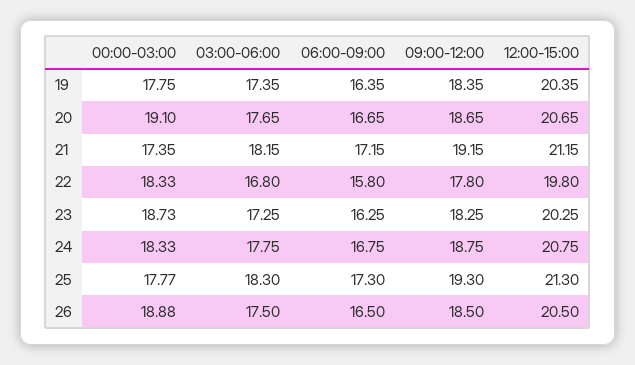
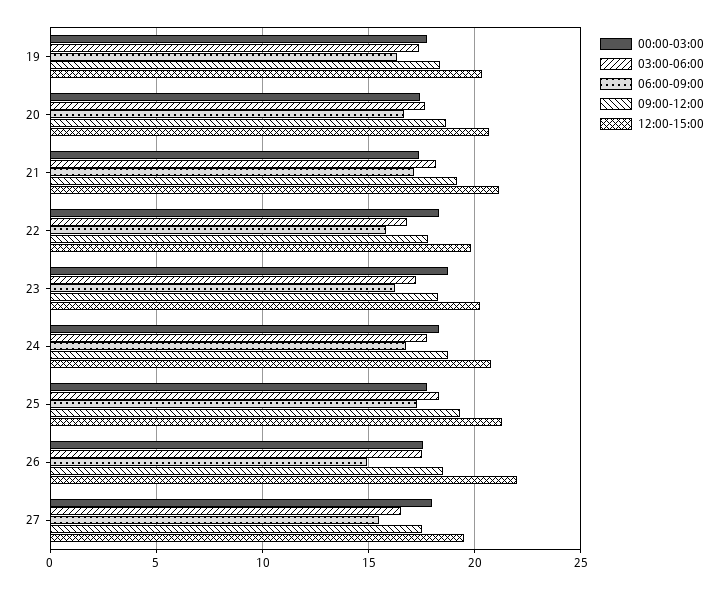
00:00-03:00, 20: 19.1 -> 17.5
00:00-03:00, 26: 18.88 -> 17.5
06:00-09:00, 26: 16.5 -> 15
12:00-15:00, 26: 20.5 -> 22
00:00-03:00, 27: none -> 18
03:00-06:00, 27: none -> 16.5
06:00-09:00, 27: none -> 15.5
09:00-12:00, 27: none -> 17.5
12:00-15:00, 27: none -> 19.5

